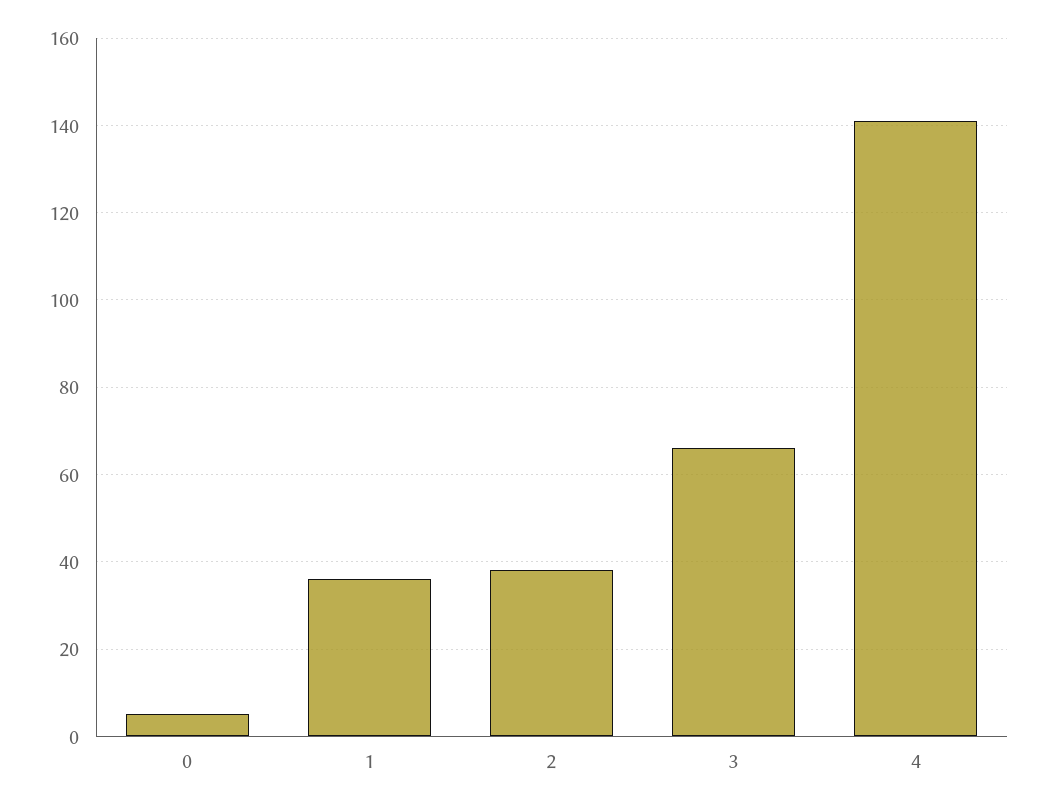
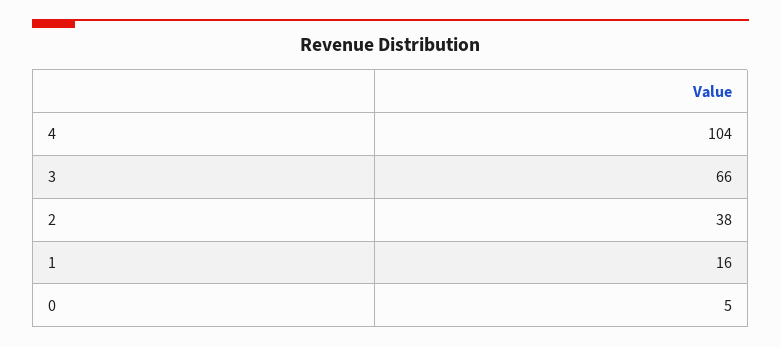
1: 35 -> 16
4: 140 -> 104

